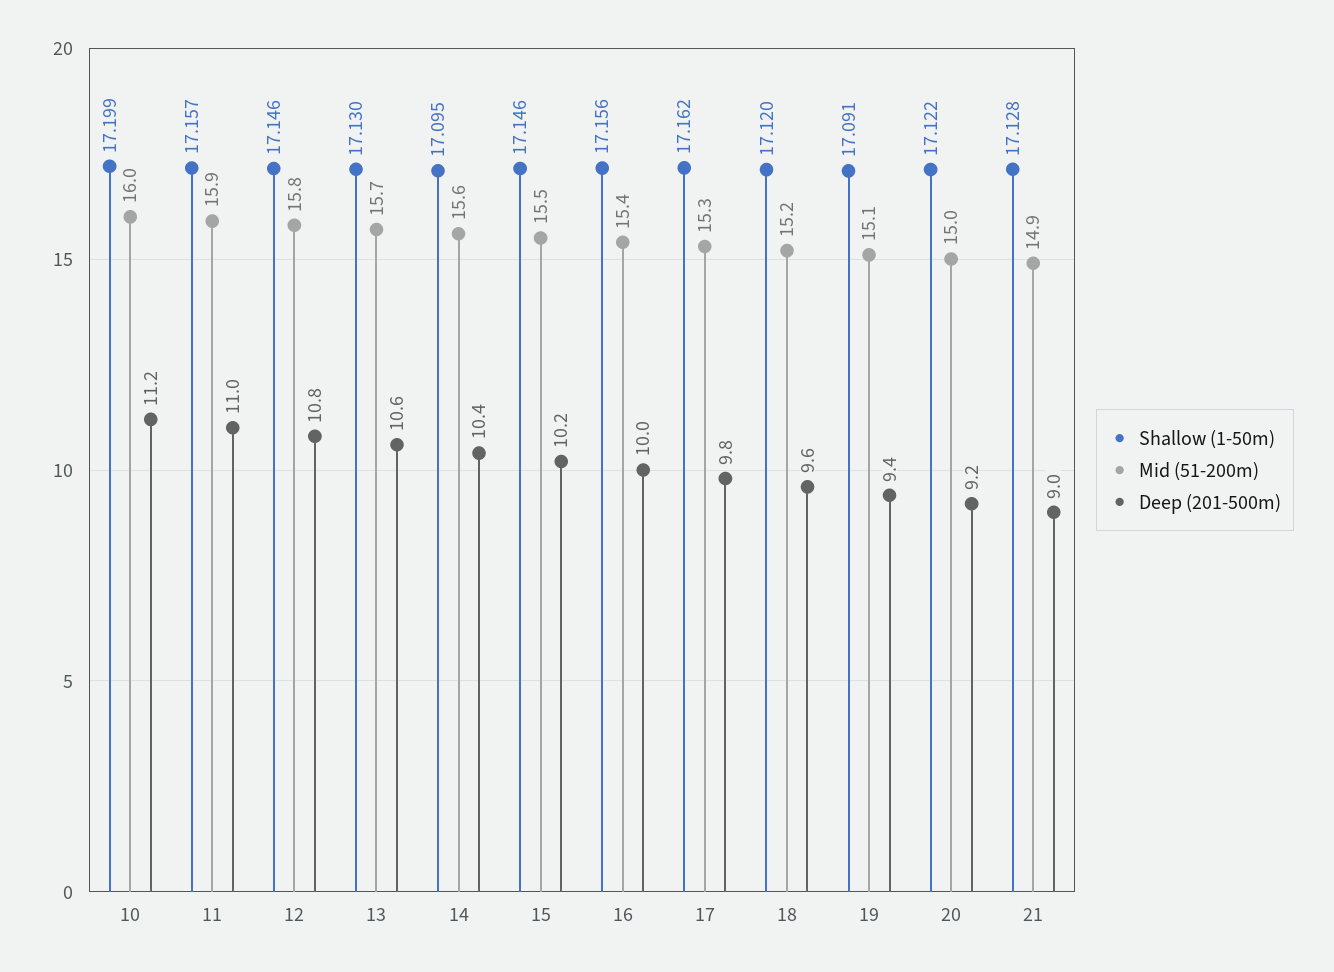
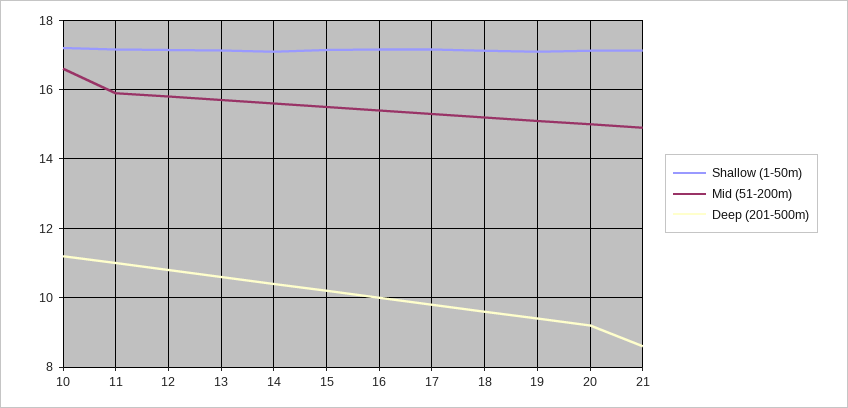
Mid (51-200m), 10: 16 -> 16.6
Deep (201-500m), 21: 9 -> 8.6

